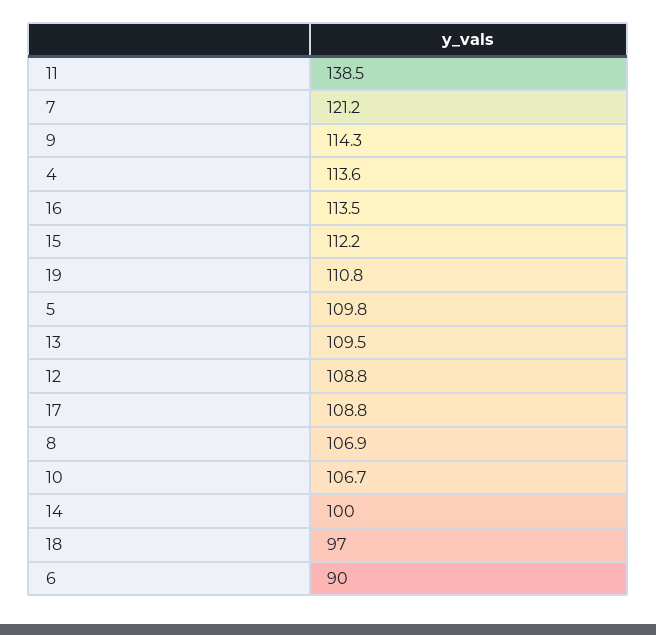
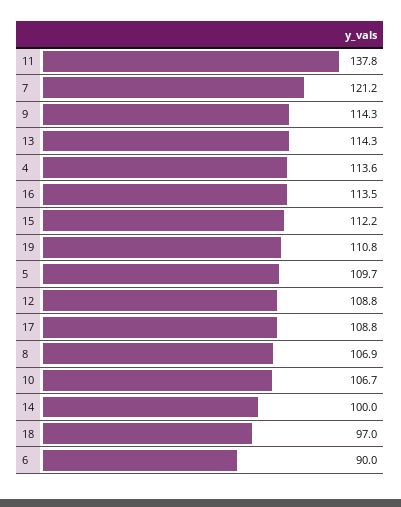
11: 138.5 -> 137.8
5: 109.8 -> 109.7
13: 109.5 -> 114.3

